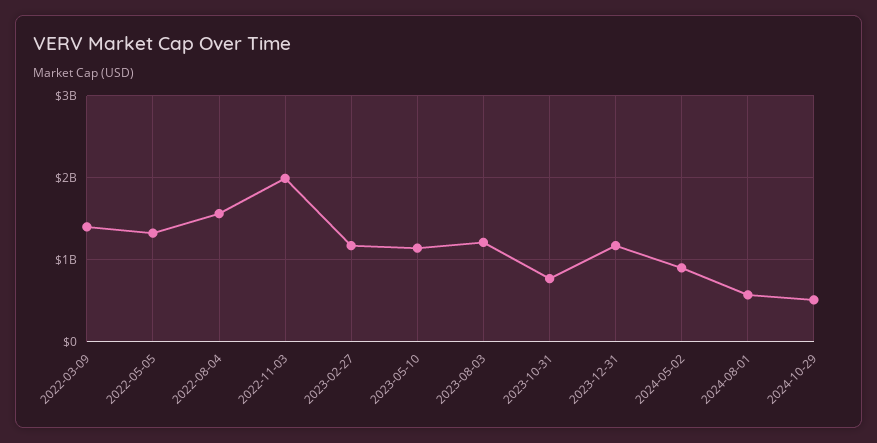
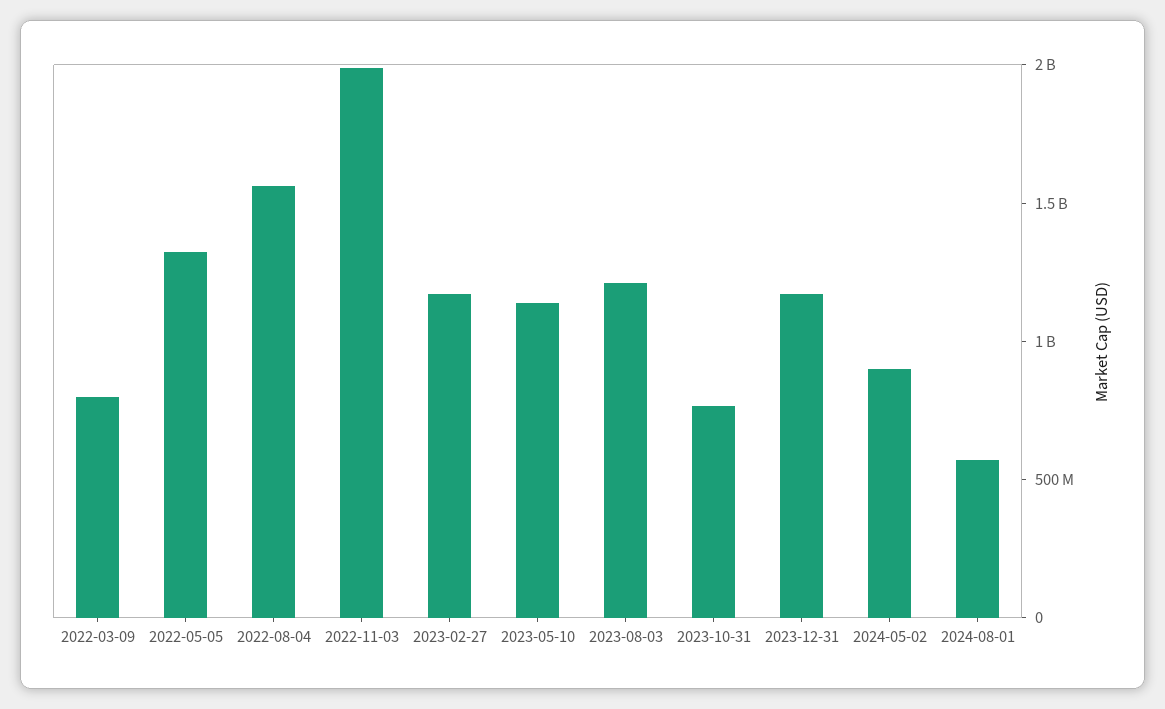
2022-03-09: 1400000000 -> 800000000
2024-10-29: 500000000 -> none

